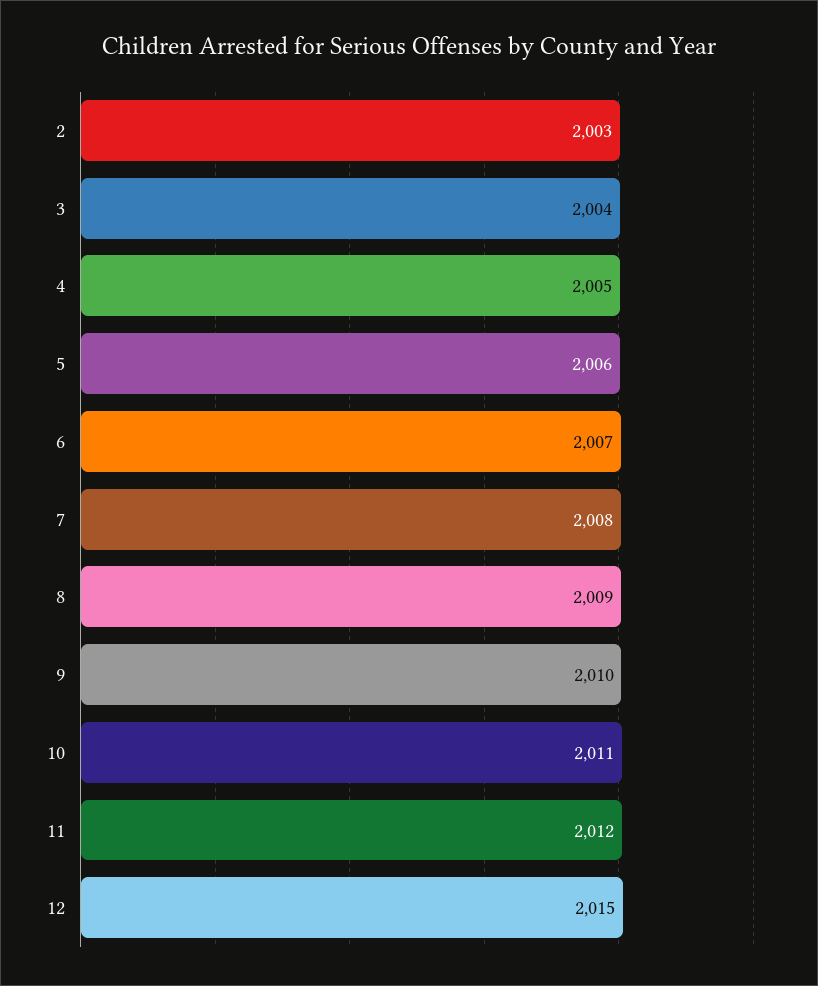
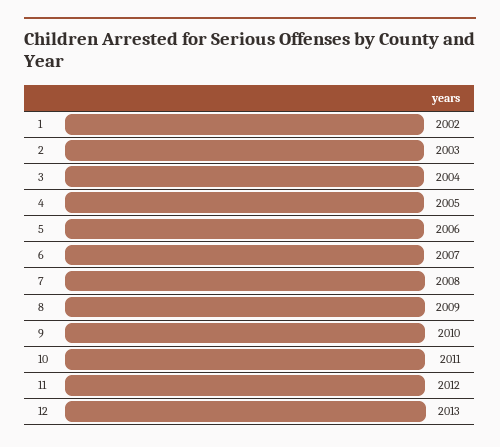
12: 2015 -> 2013
1: none -> 2002

